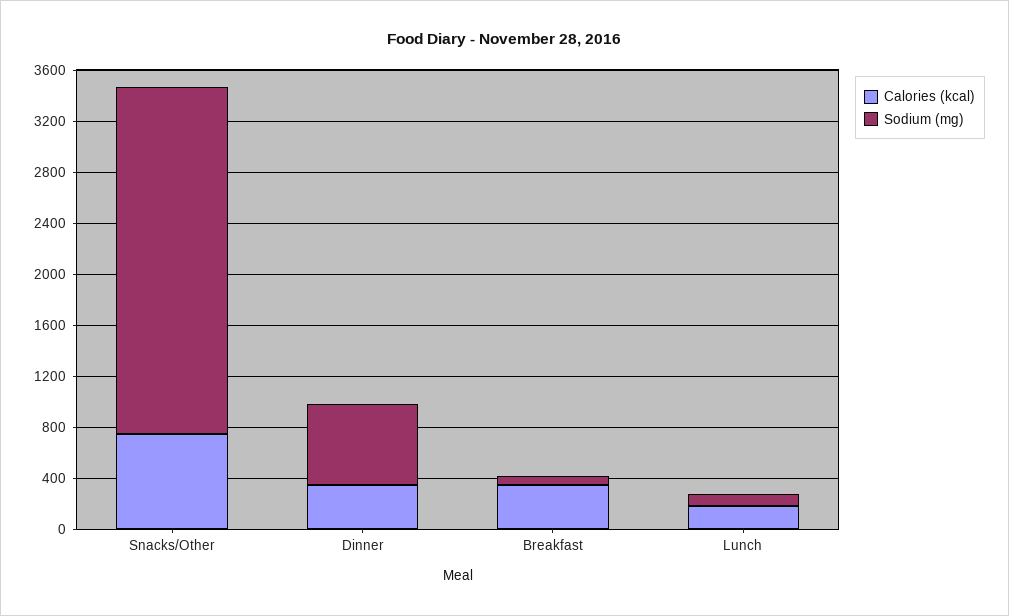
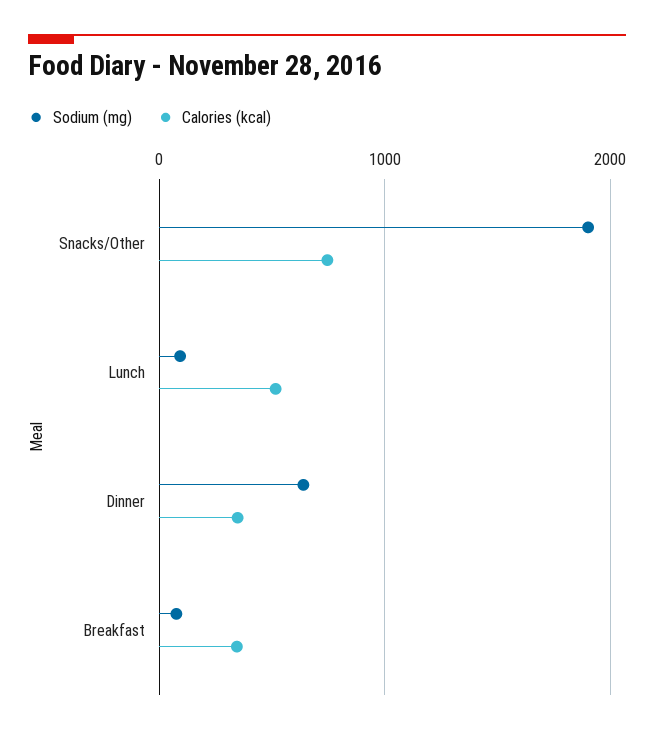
Sodium (mg), Snacks/Other: 2700 -> 1900
Calories (kcal), Lunch: 200 -> 500

